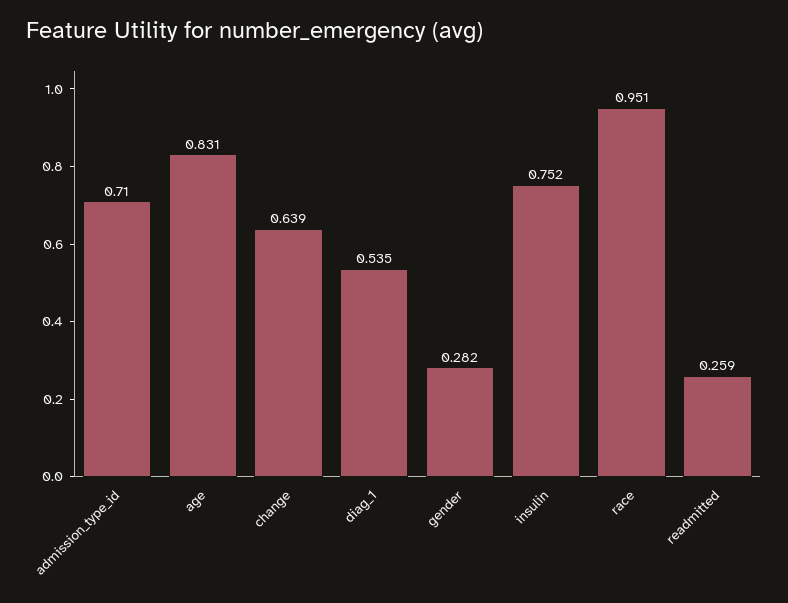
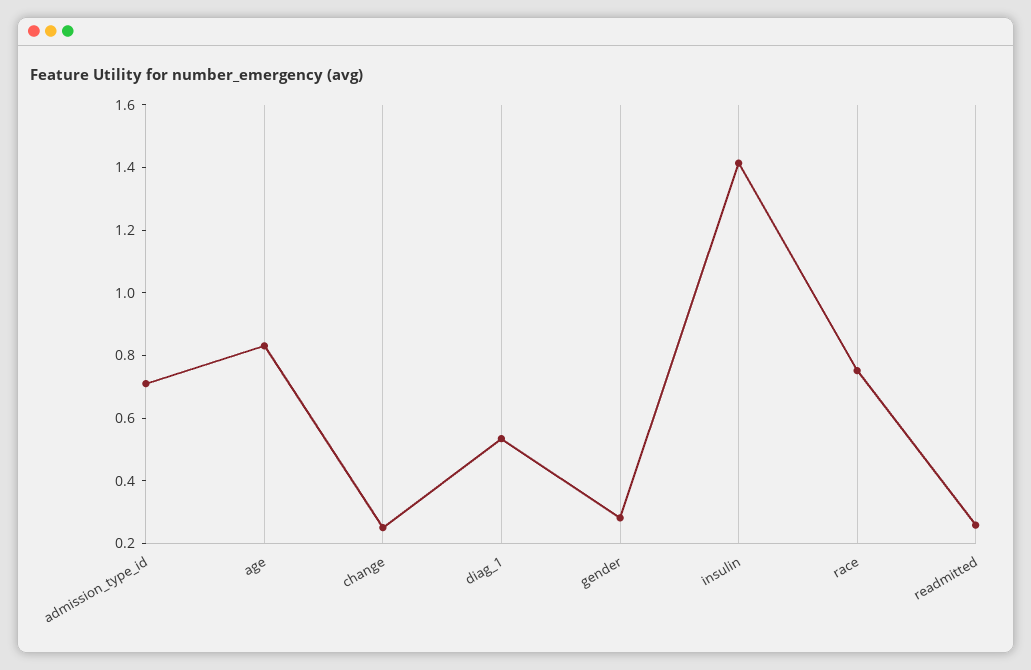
change: 0.639 -> 0.25
insulin: 0.752 -> 1.4
race: 0.951 -> 0.75

